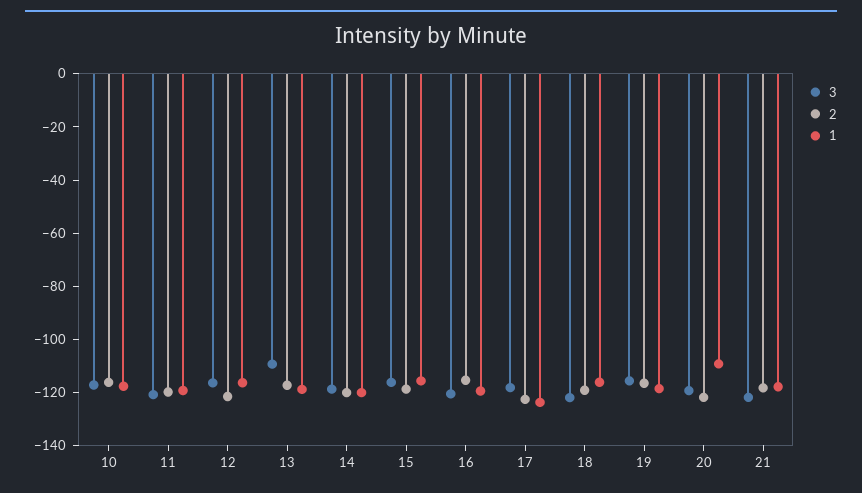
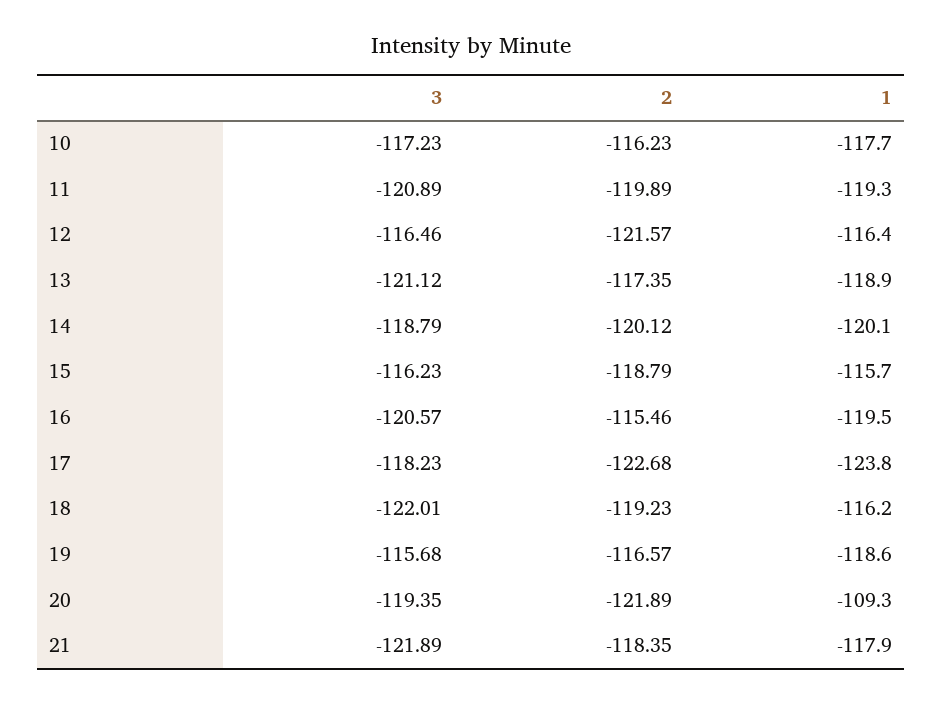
3, 13: -110 -> -121.12

